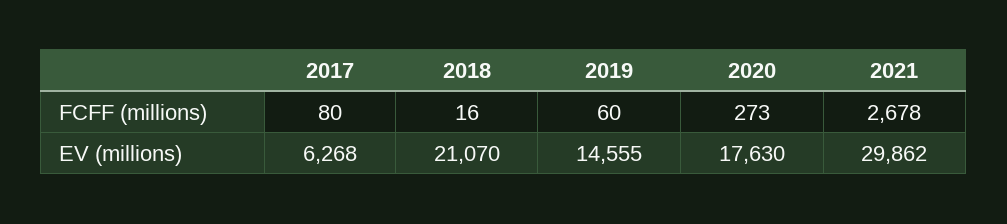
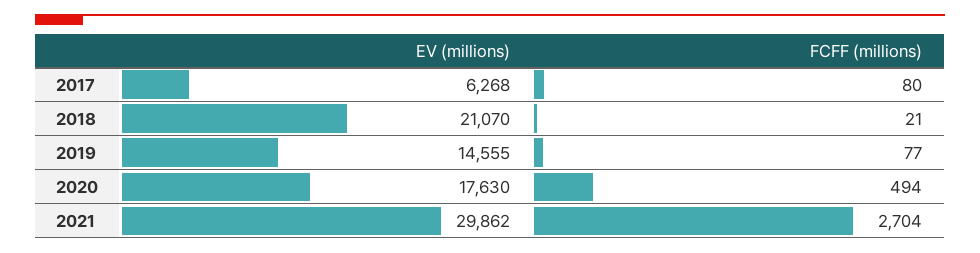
2018, FCFF (millions): 16 -> 21
2019, FCFF (millions): 60 -> 77
2020, FCFF (millions): 273 -> 494
2021, FCFF (millions): 2678 -> 2704

